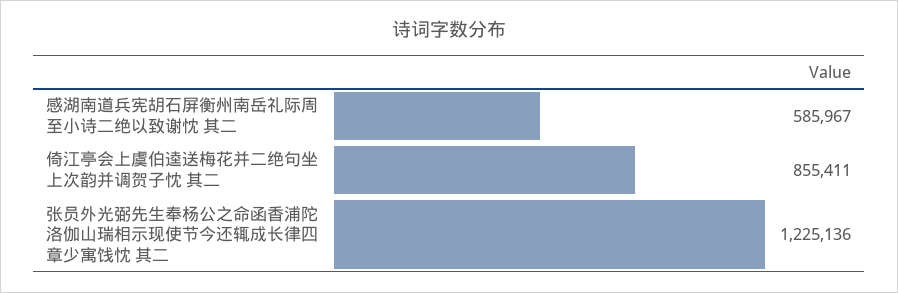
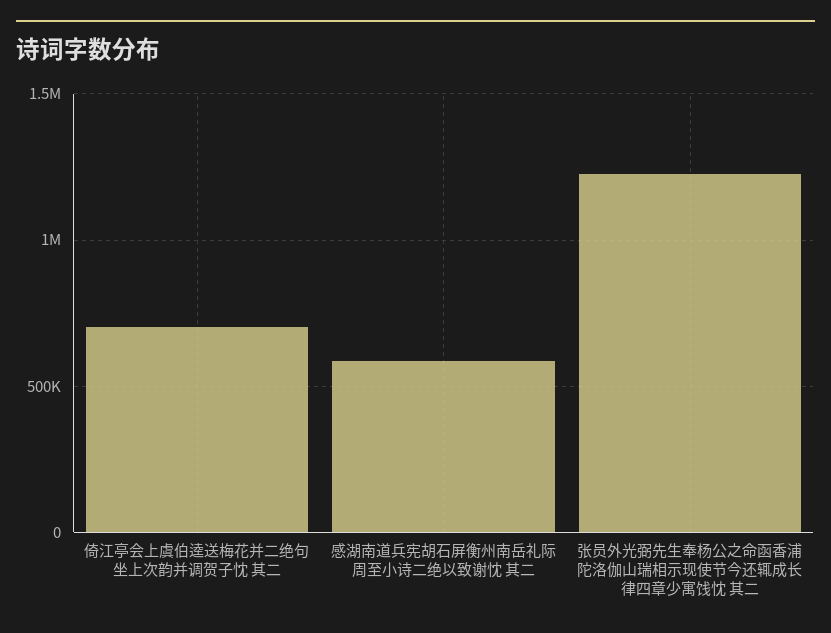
倚江亭会上虞伯逵送梅花并二绝句坐上次韵并调贺子忱 其二: 855411 -> 700000

